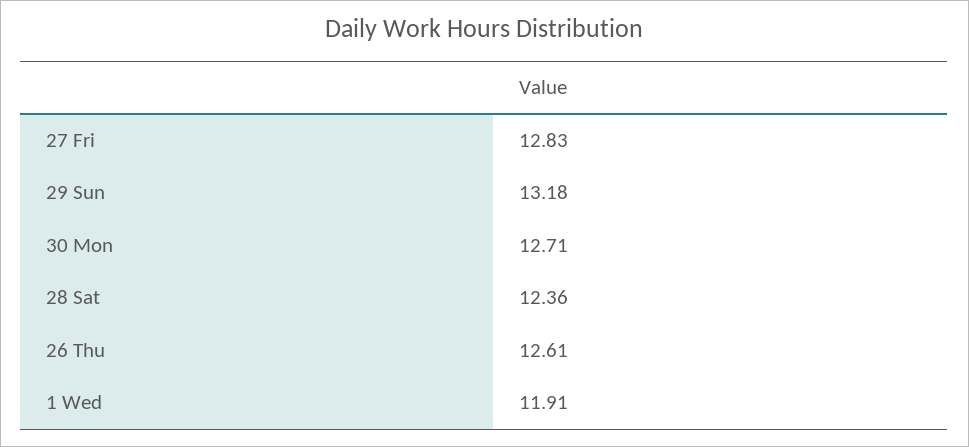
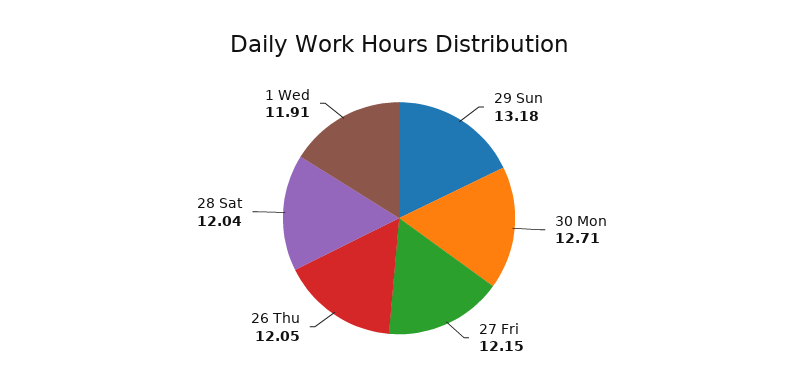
27 Fri: 12.83 -> 12.15
28 Sat: 12.36 -> 12.04
26 Thu: 12.61 -> 12.05

